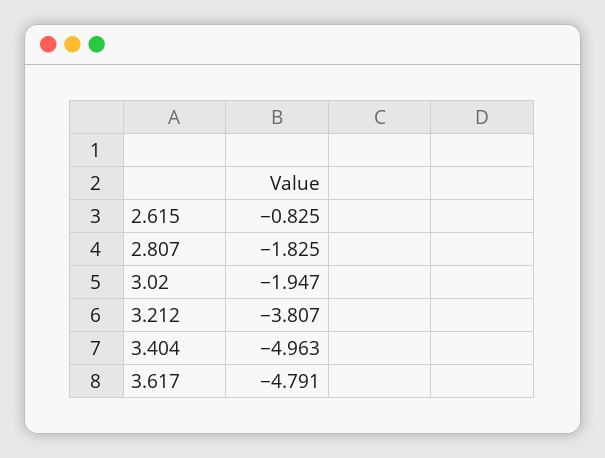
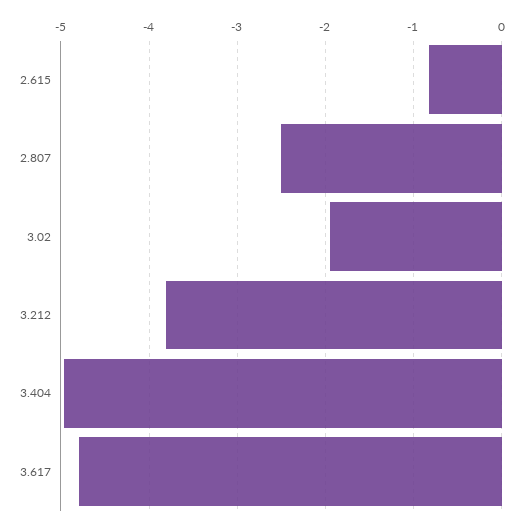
2.807: -1.825 -> -2.5

